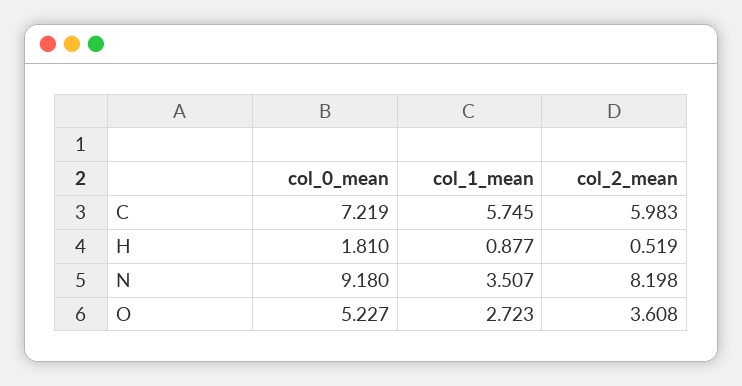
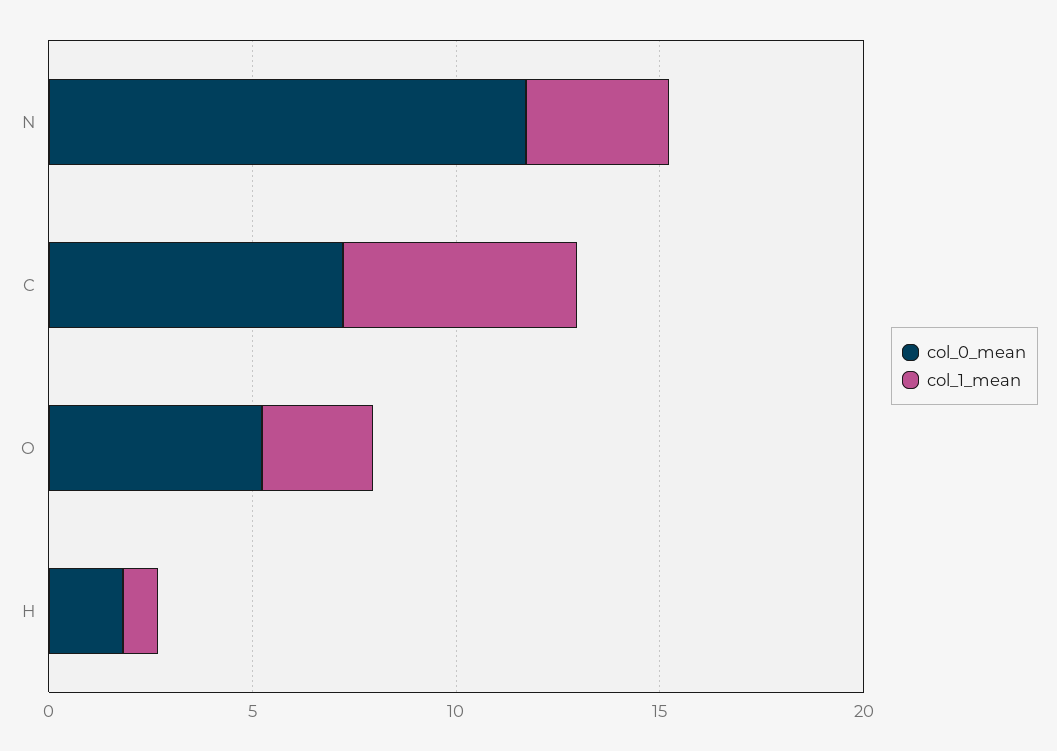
col_2_mean, C: 5.983 -> none
col_2_mean, H: 0.519 -> none
col_0_mean, N: 9.18 -> 12
col_2_mean, N: 8.198 -> none
col_2_mean, O: 3.608 -> none

